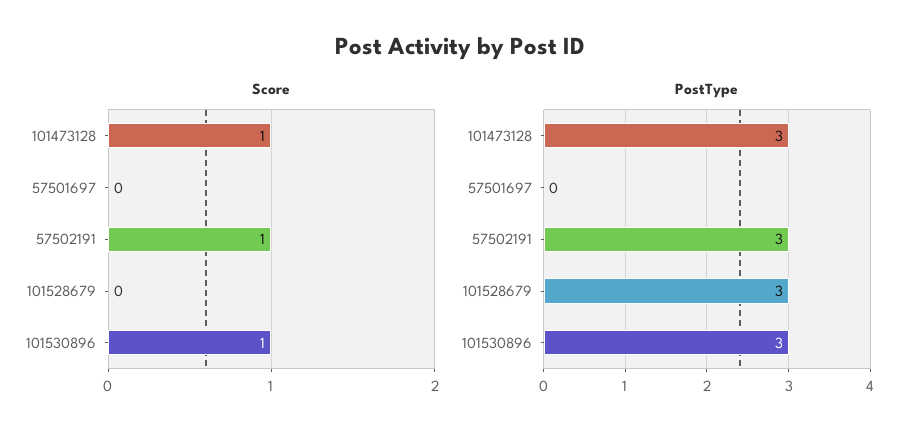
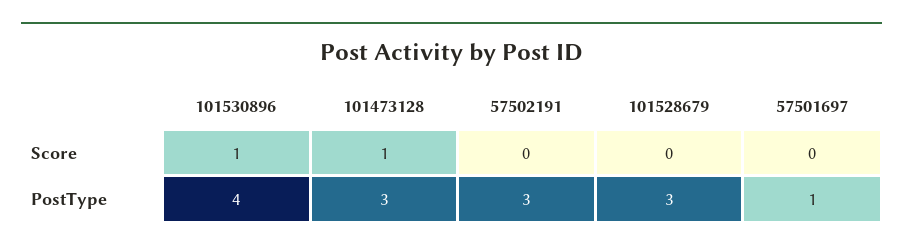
Score, 57502191: 1 -> 0
PostType, 57501697: 0 -> 1
PostType, 101530896: 3 -> 4

